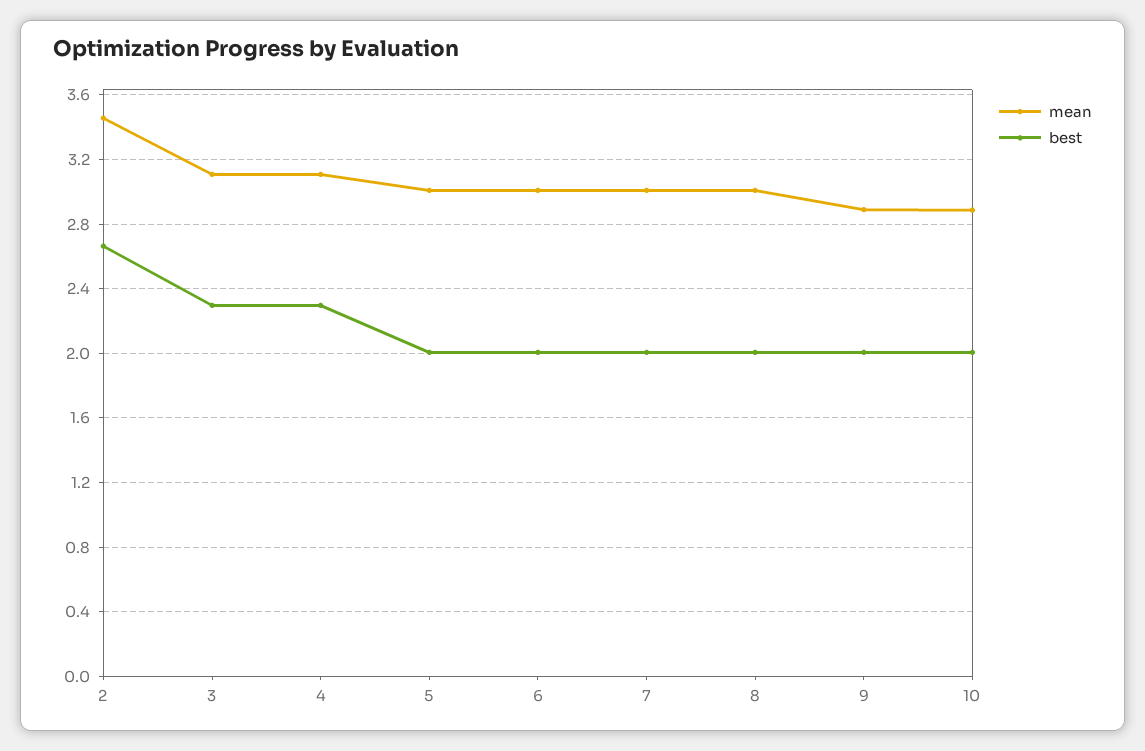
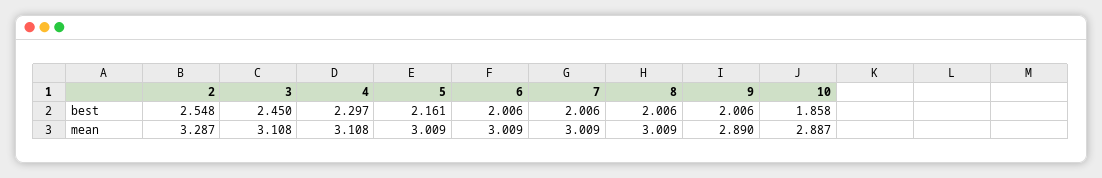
mean, 2: 3.45 -> 3.287
best, 2: 2.65 -> 2.548
best, 3: 2.3 -> 2.45
best, 5: 2 -> 2.161
best, 10: 2 -> 1.858

